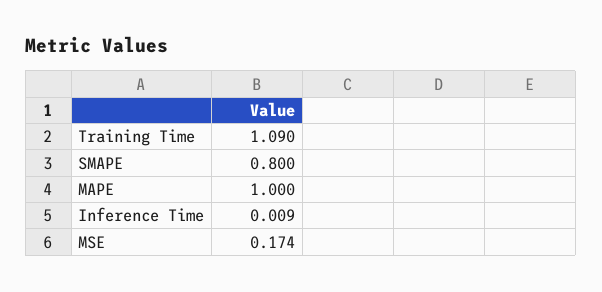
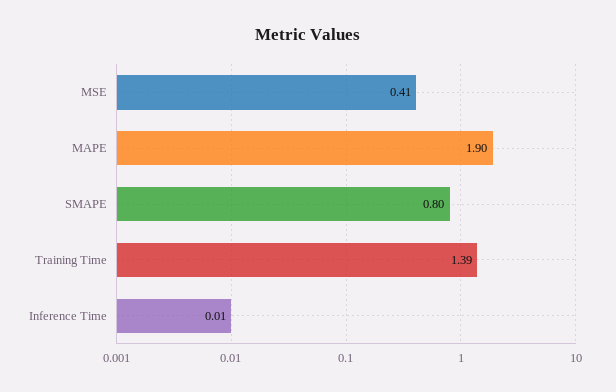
Training Time: 1.09 -> 1.39
MAPE: 1 -> 1.9
MSE: 0.174 -> 0.41

